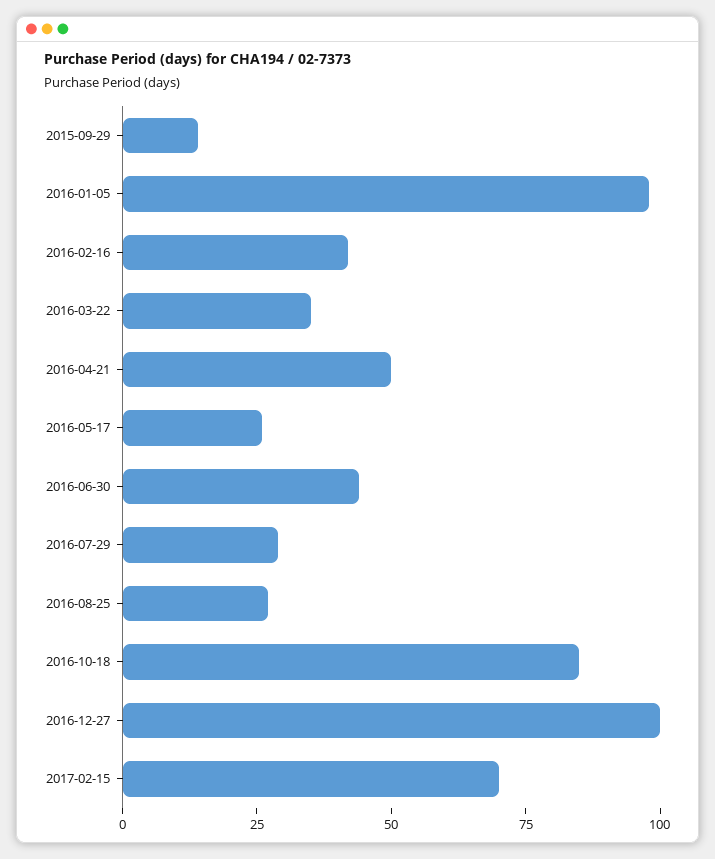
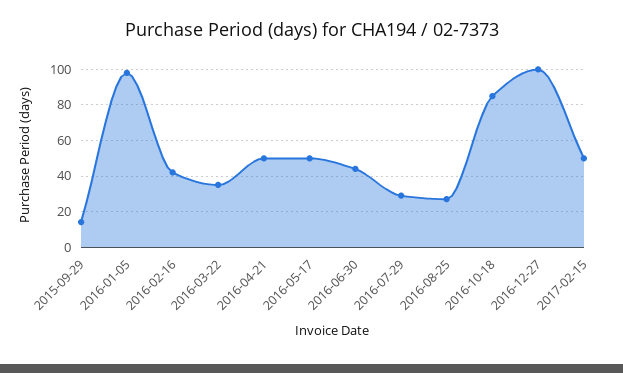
2016-05-17: 25 -> 50
2017-02-15: 70 -> 50

